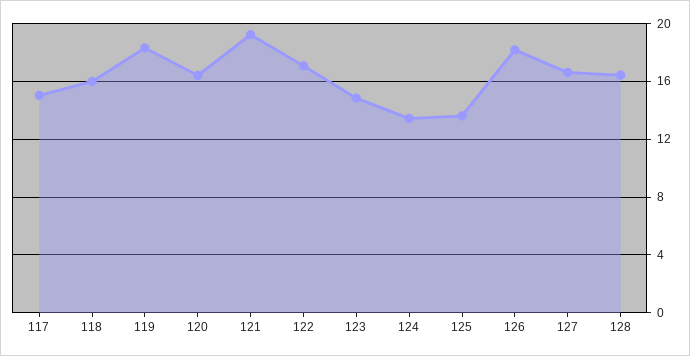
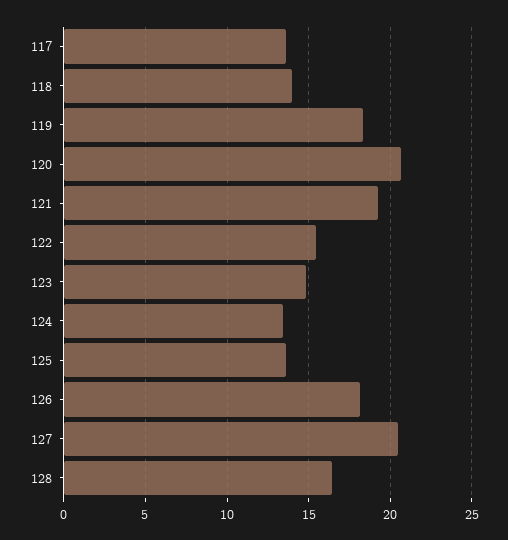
117: 15 -> 13.5
118: 16 -> 14
120: 16.5 -> 20.5
122: 17 -> 15.5
127: 16.5 -> 20.5

